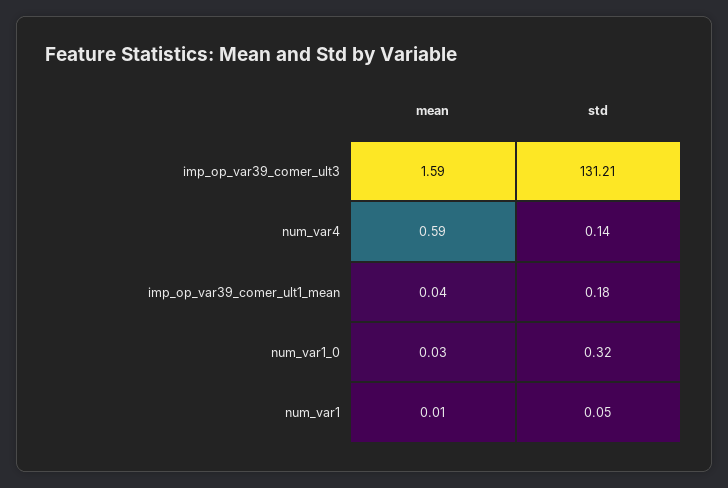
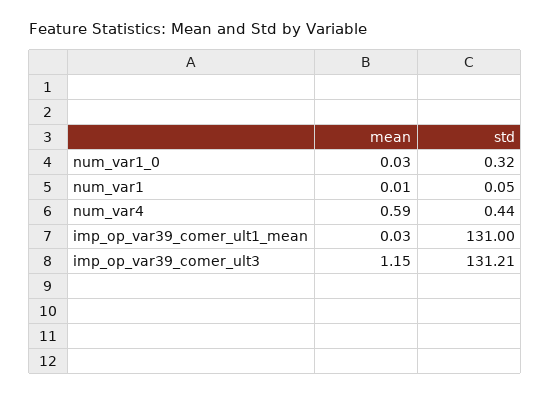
mean, imp_op_var39_comer_ult3: 1.59 -> 1.15
std, num_var4: 0.14 -> 0.44
mean, imp_op_var39_comer_ult1_mean: 0.04 -> 0.03
std, imp_op_var39_comer_ult1_mean: 0.18 -> 131

